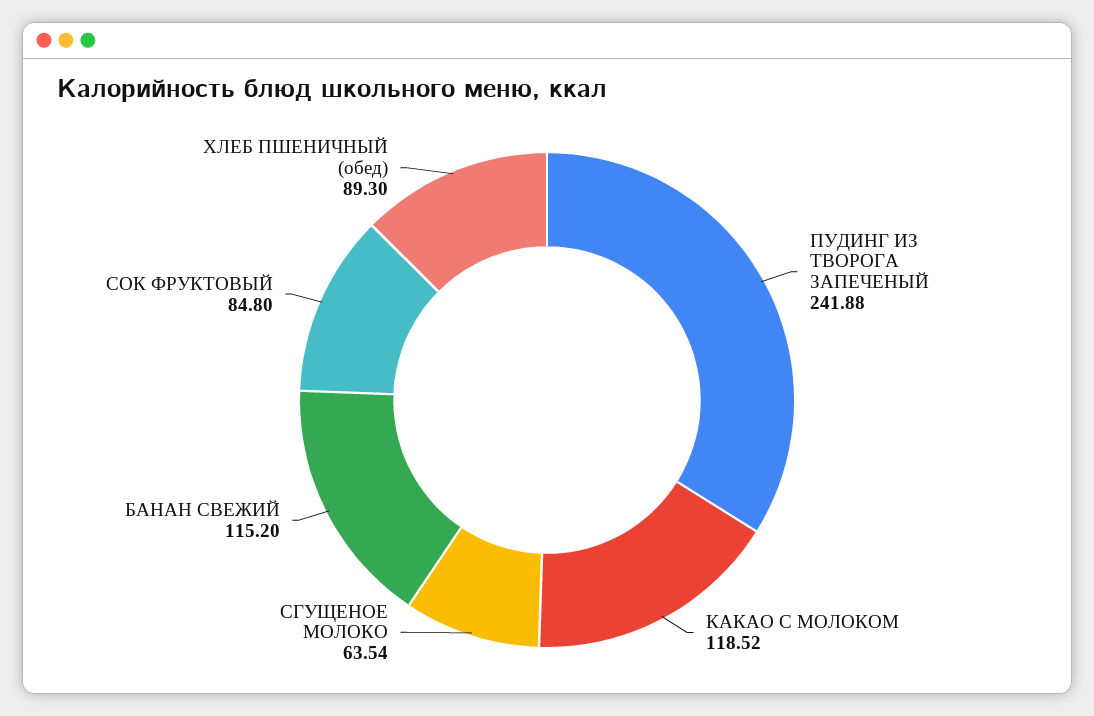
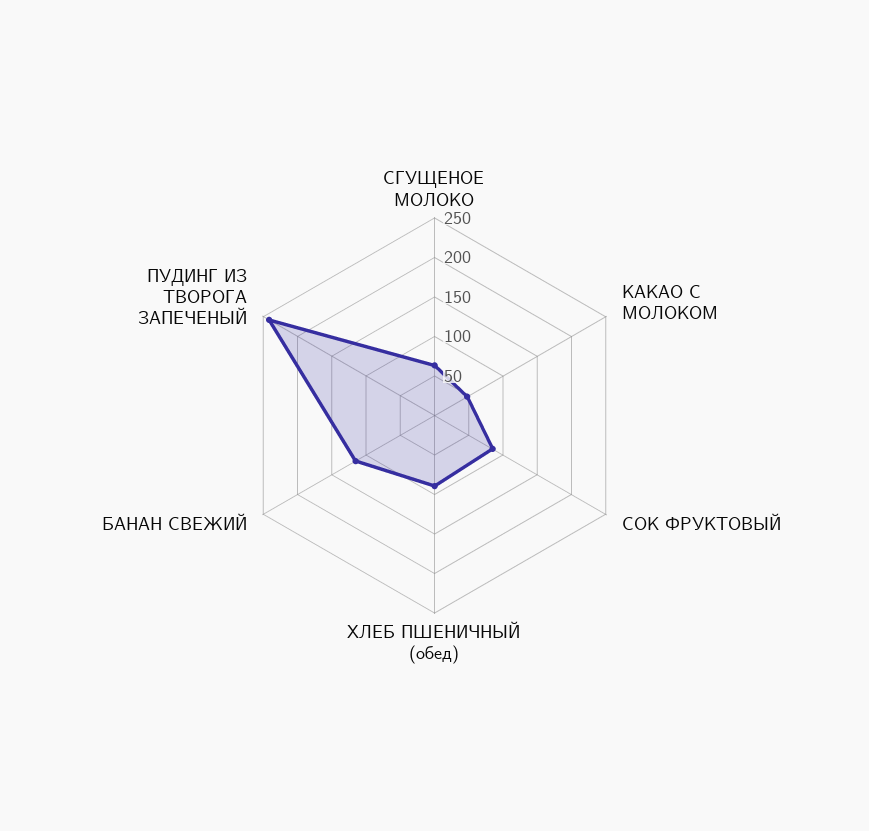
КАКАО С МОЛОКОМ: 118.52 -> 50

